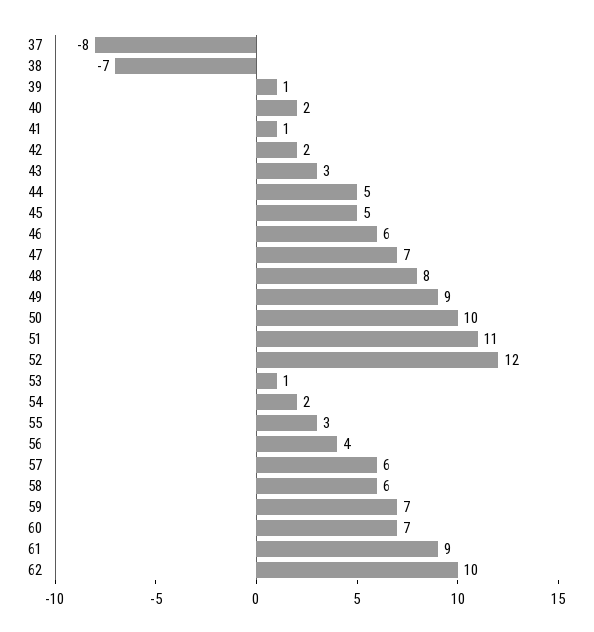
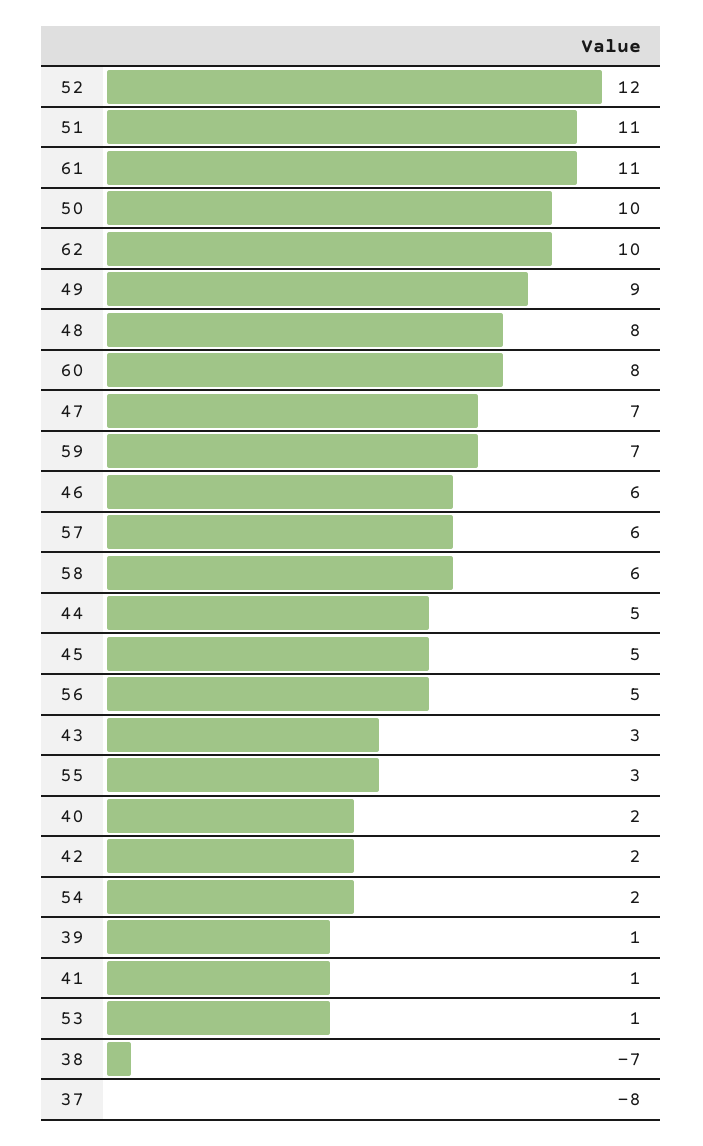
56: 4 -> 5
60: 7 -> 8
61: 9 -> 11

